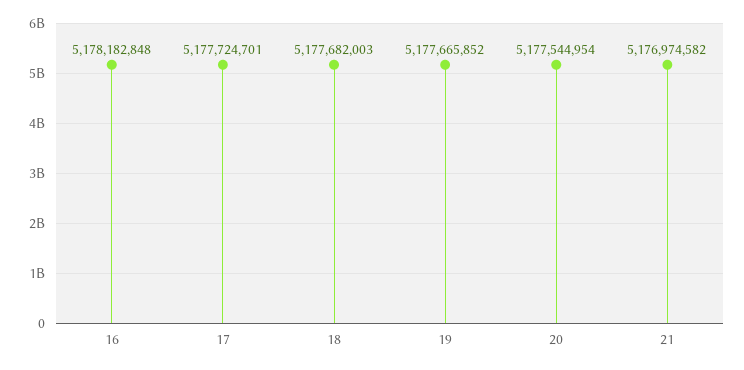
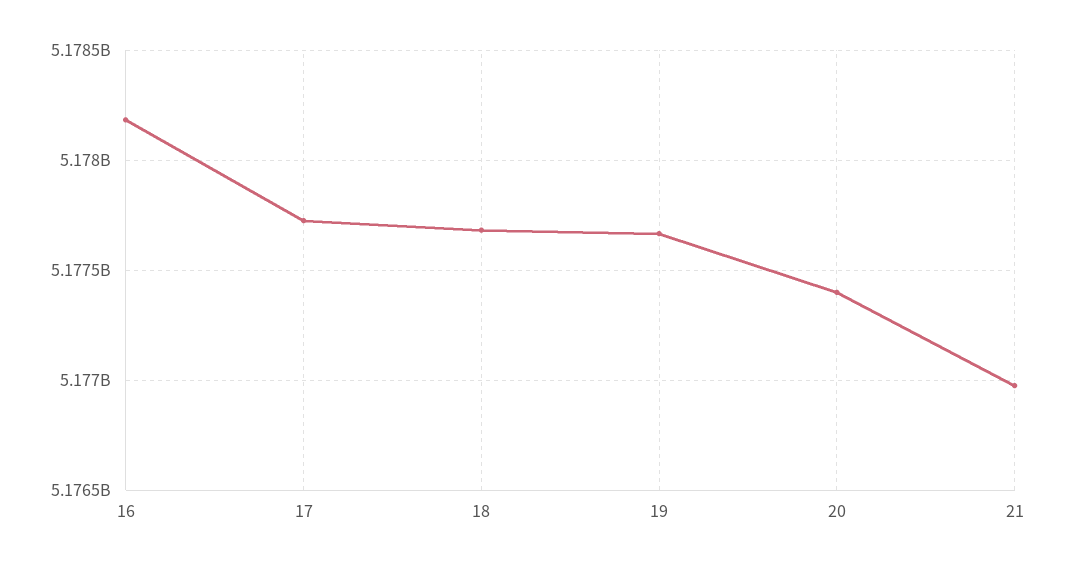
20: 5177544954 -> 5177400000

